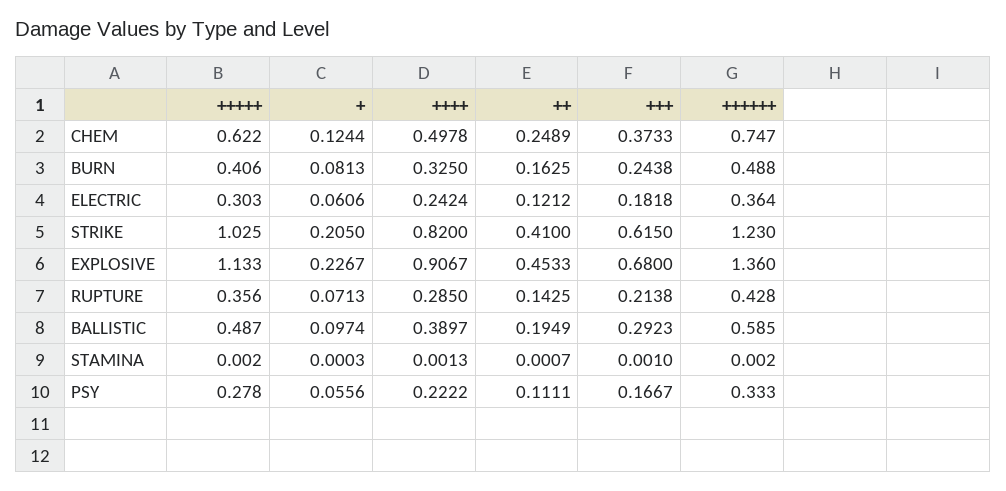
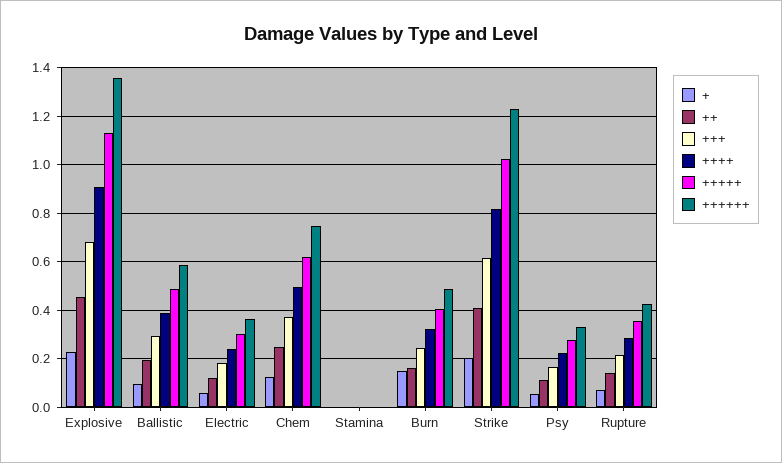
+, BURN: 0.0813 -> 0.15

